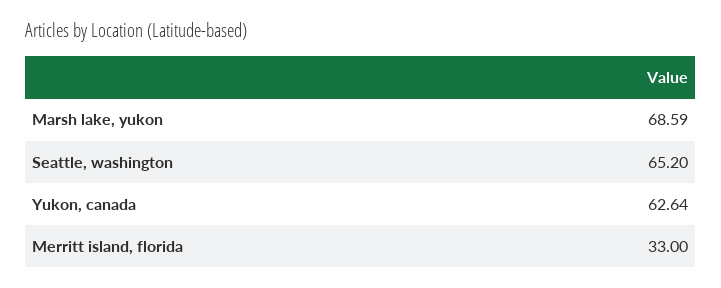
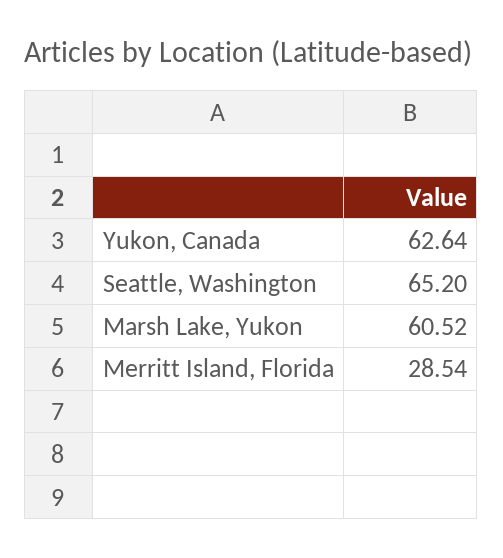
Marsh lake, yukon: 68.59 -> 60.52
Merritt island, florida: 33 -> 28.54

